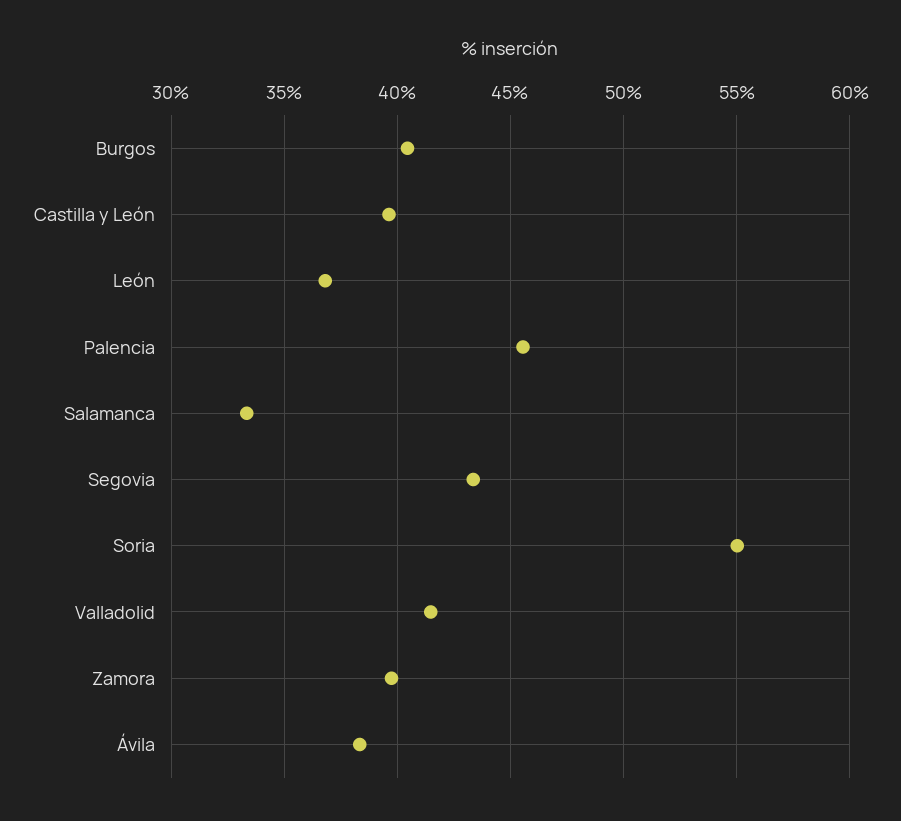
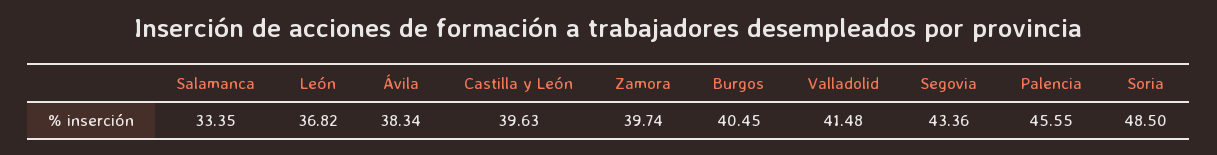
Soria: 55 -> 48.5

